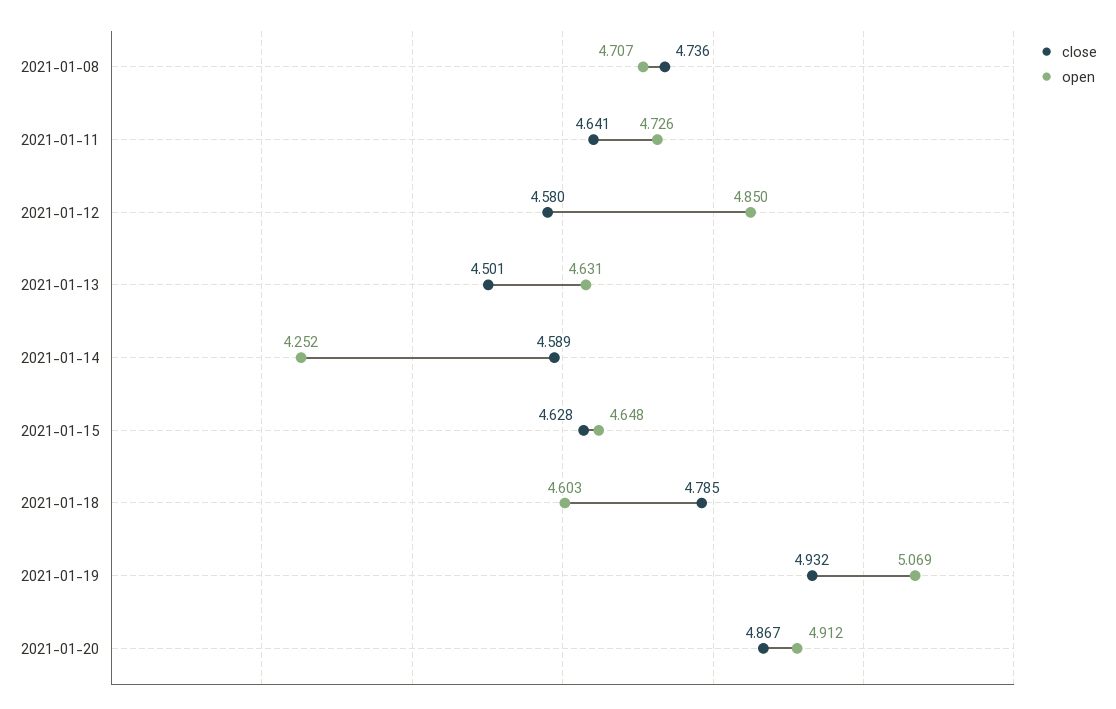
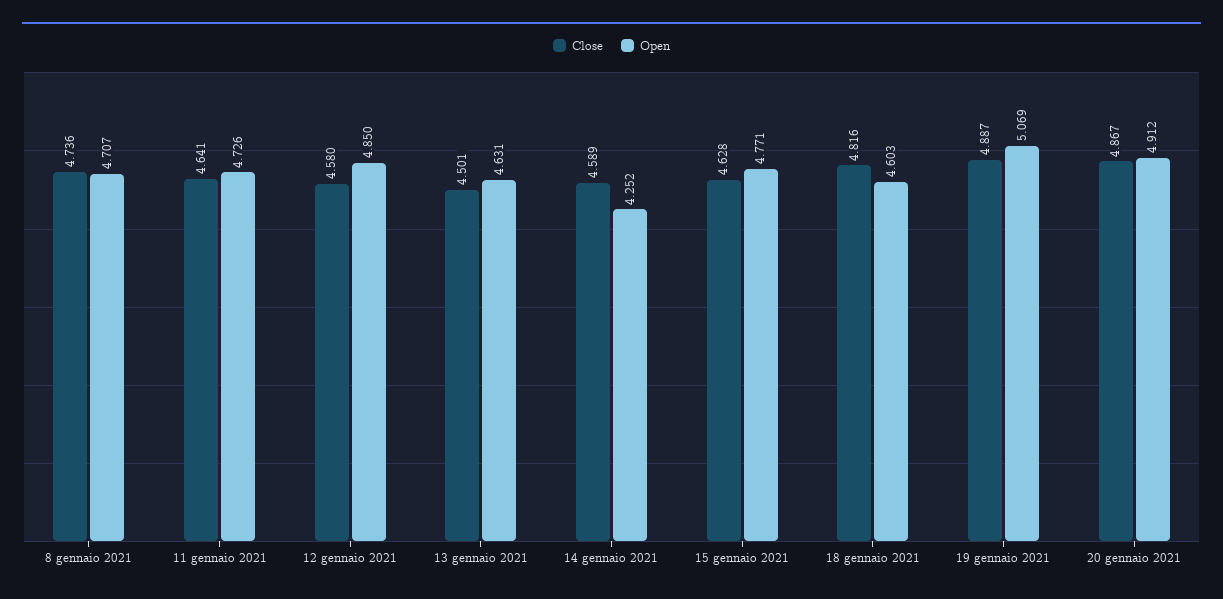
open, 2021-01-15: 4.648 -> 4.771
close, 2021-01-18: 4.785 -> 4.816
close, 2021-01-19: 4.932 -> 4.887

